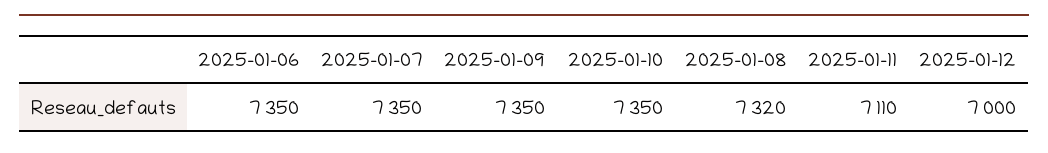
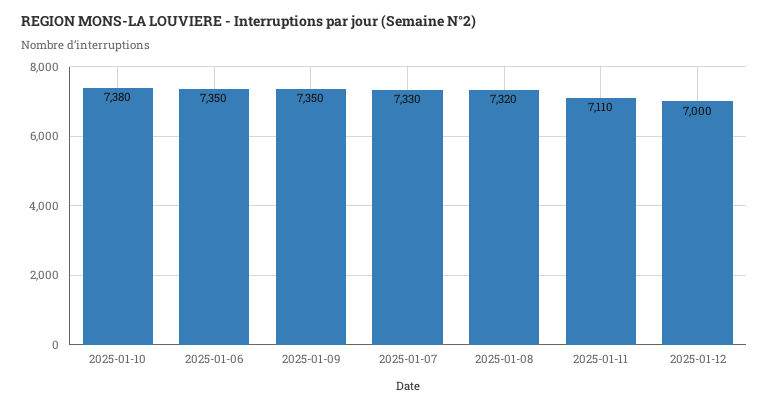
2025-01-07: 7350 -> 7330
2025-01-10: 7350 -> 7380

